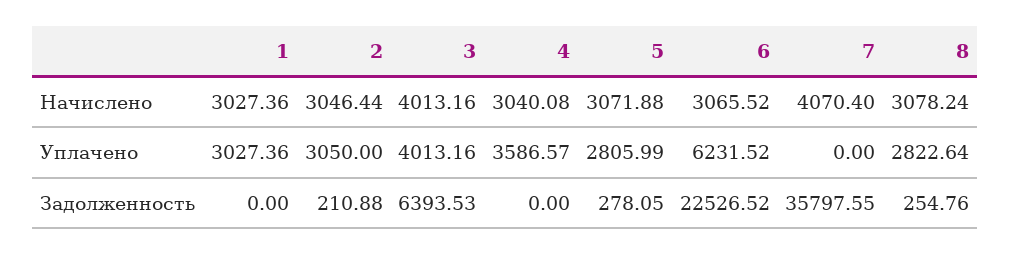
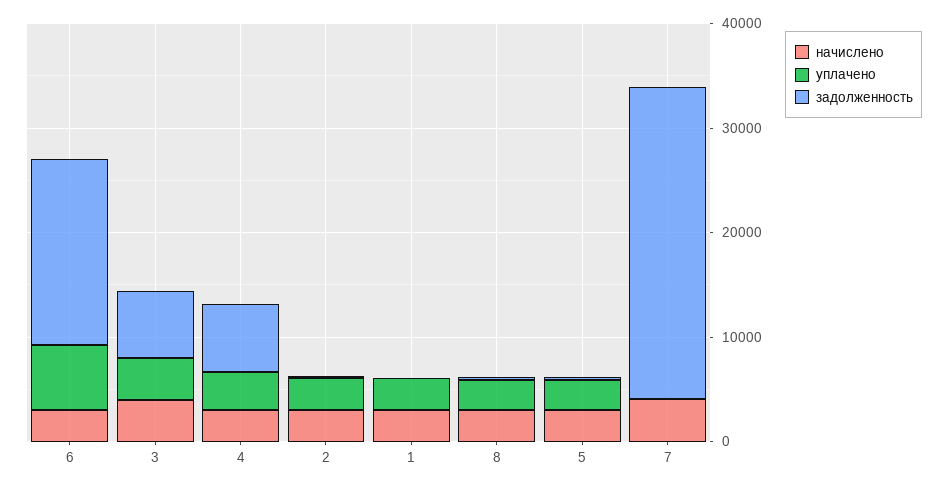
Задолженность, 4: 0 -> 6000
Задолженность, 6: 22526.52 -> 18000
Задолженность, 7: 35797.55 -> 30000

